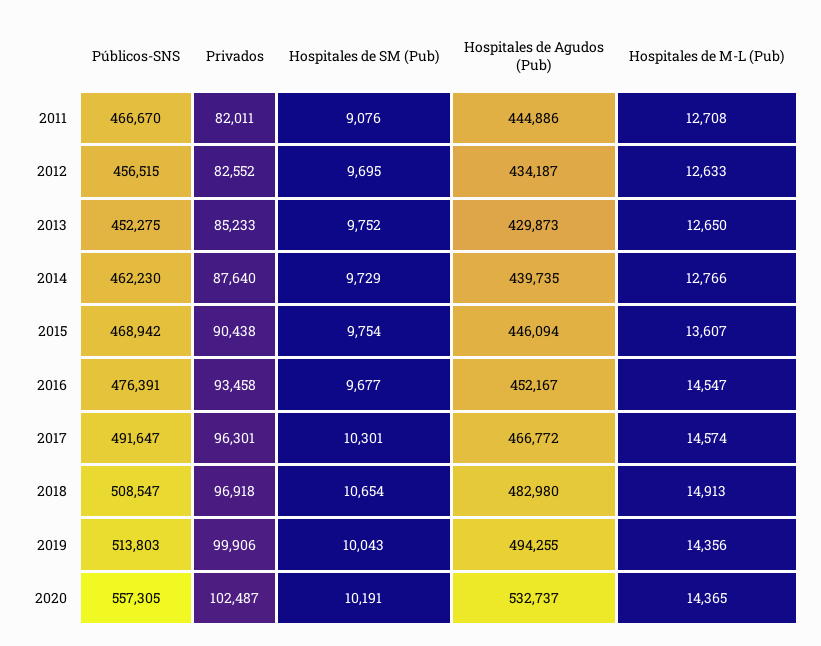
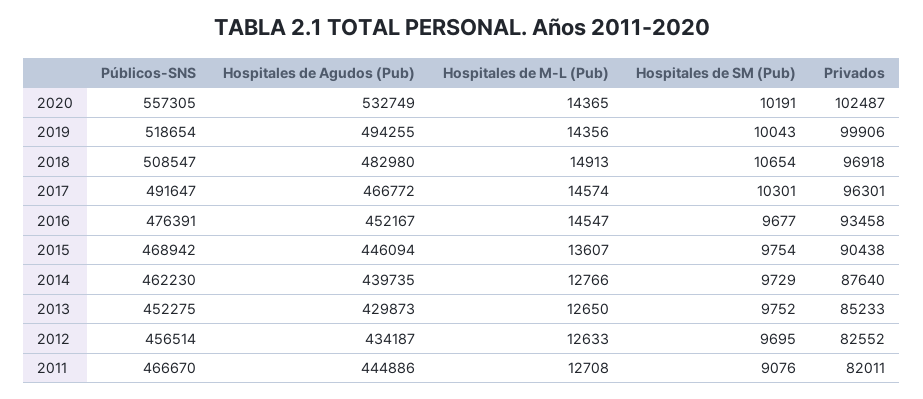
Públicos-SNS, 2012: 456515 -> 456514
Públicos-SNS, 2019: 513803 -> 518654
Hospitales de Agudos (Pub), 2020: 532737 -> 532749

